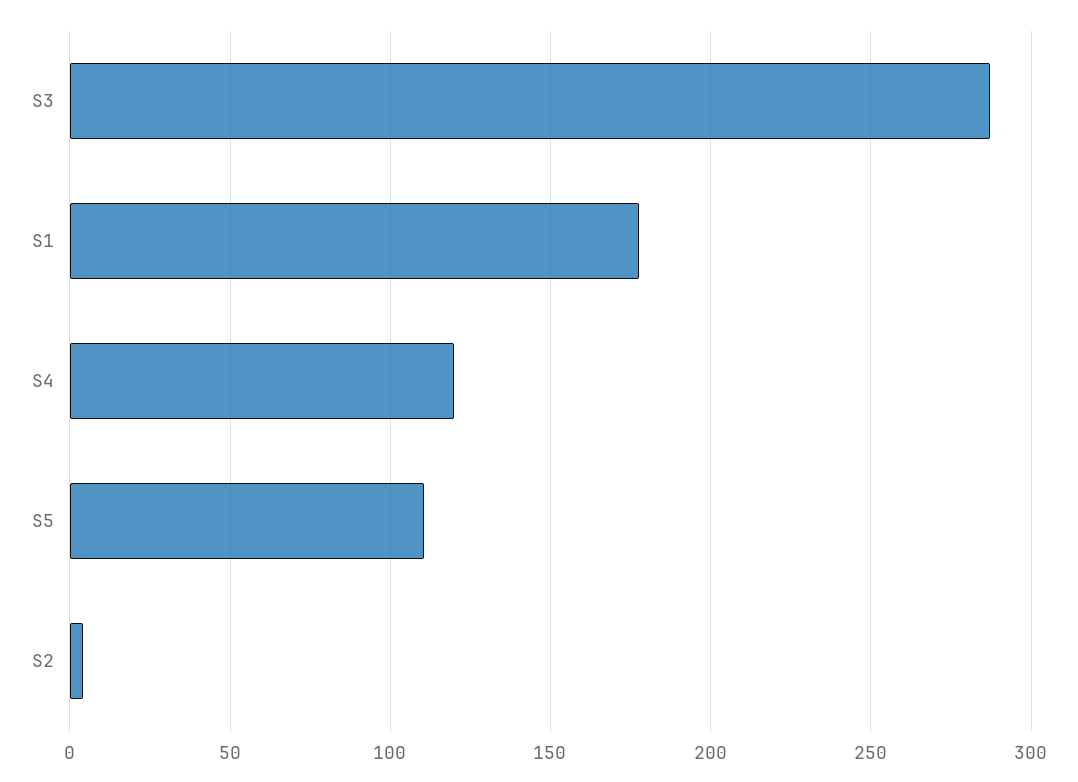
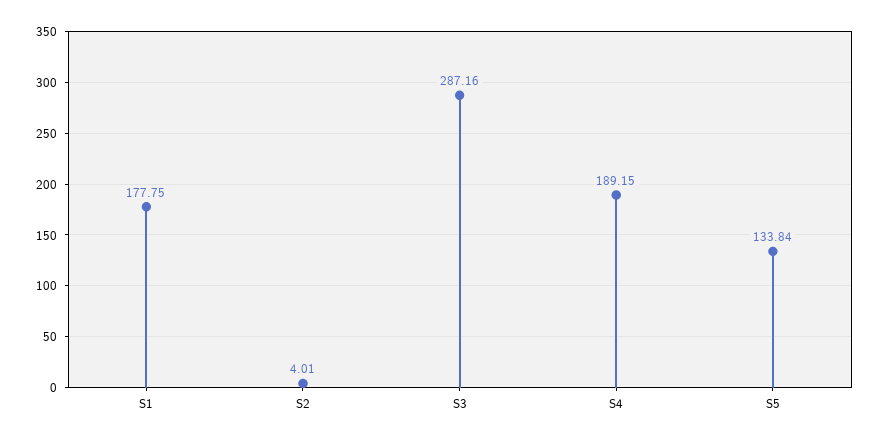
S4: 120 -> 189.15
S5: 110 -> 133.84

